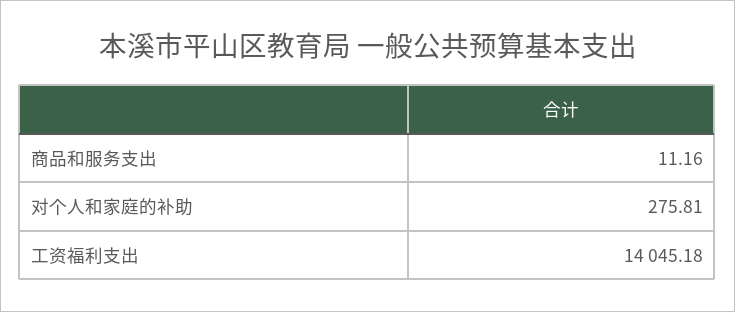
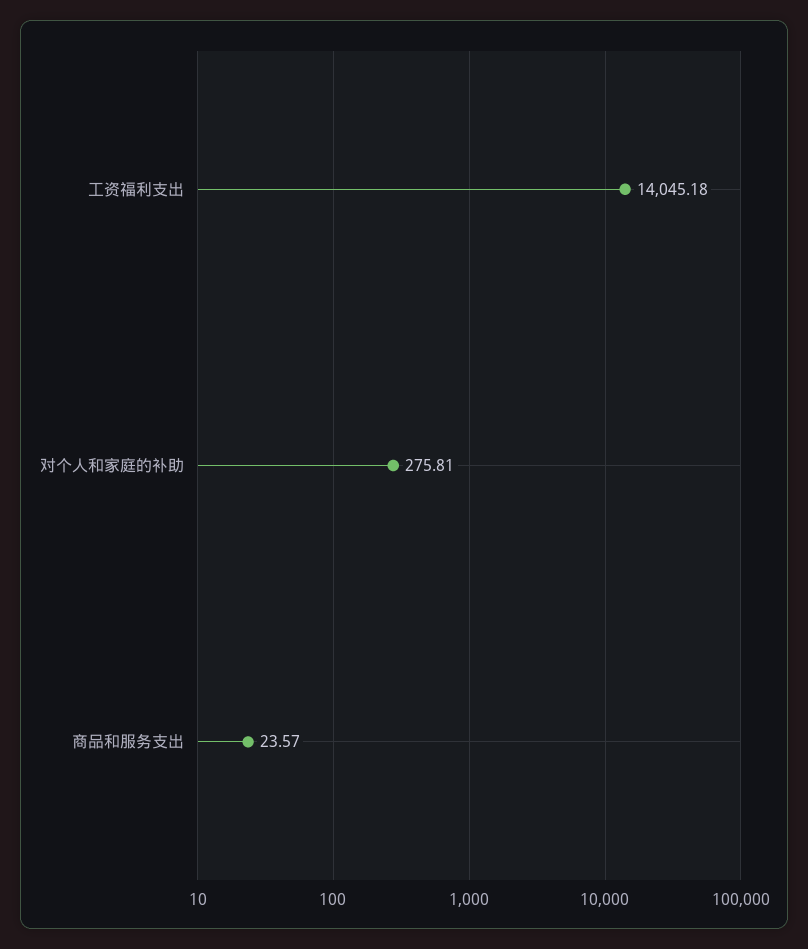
商品和服务支出: 11.16 -> 23.57

